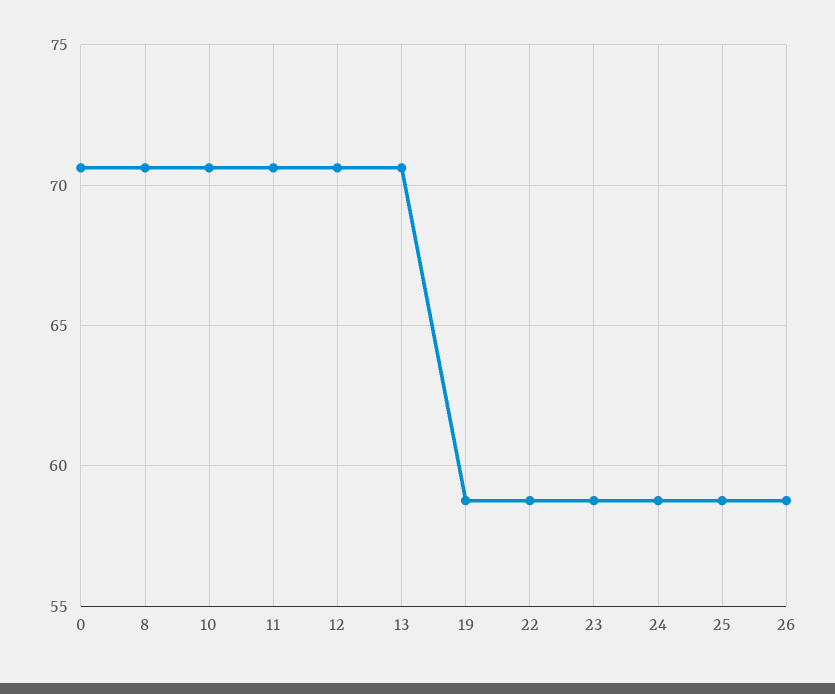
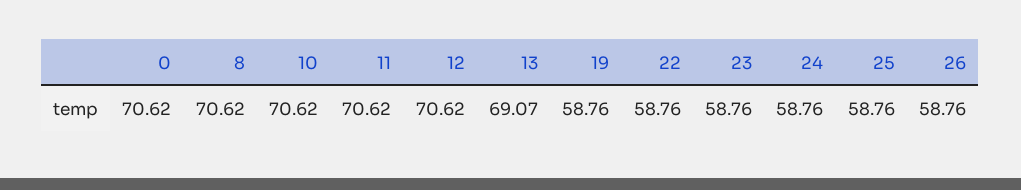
13: 70.5 -> 69.07

